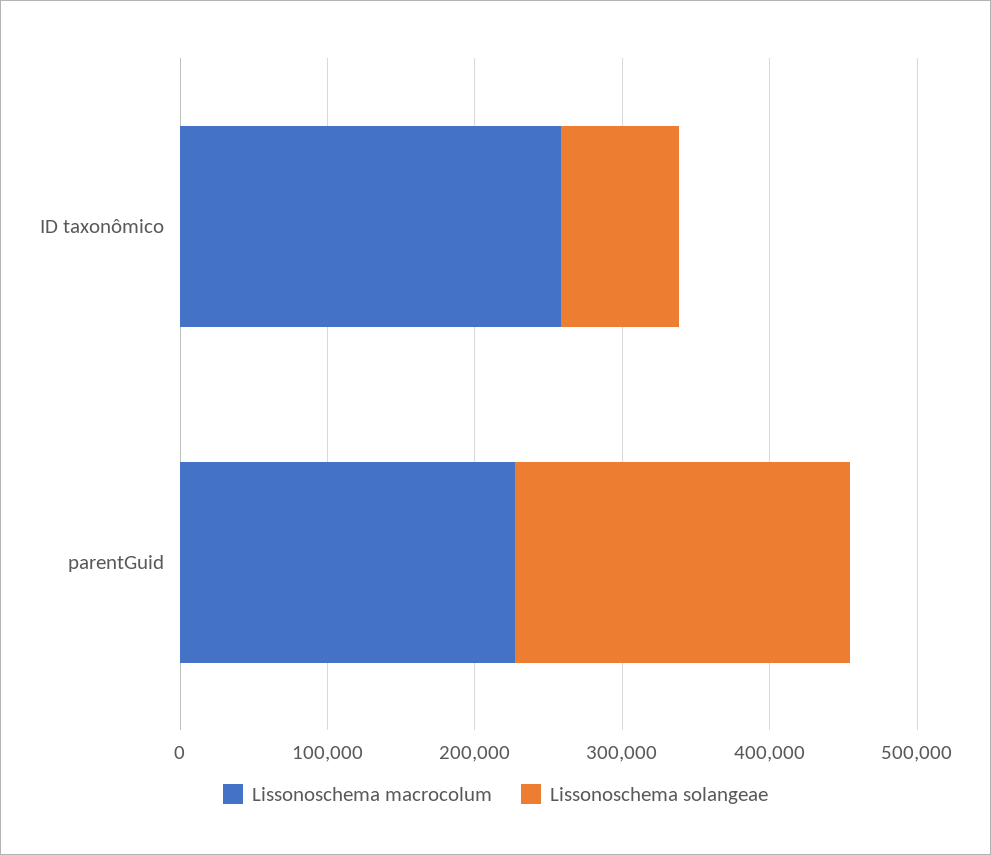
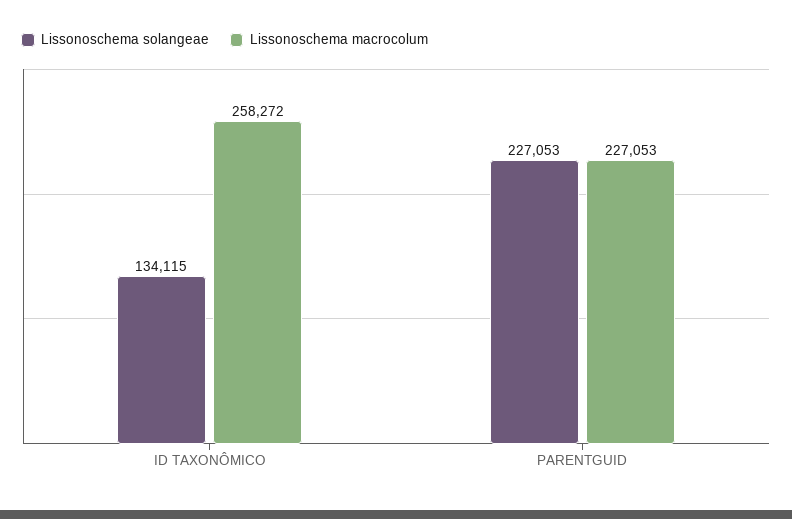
Lissonoschema solangeae, ID taxonômico: 80000 -> 134115

